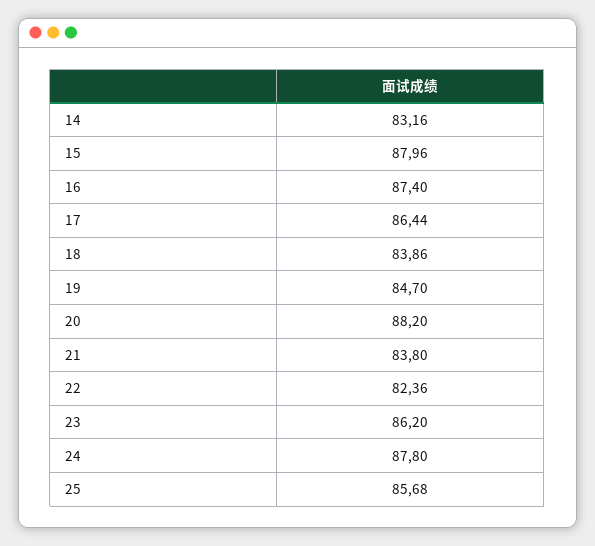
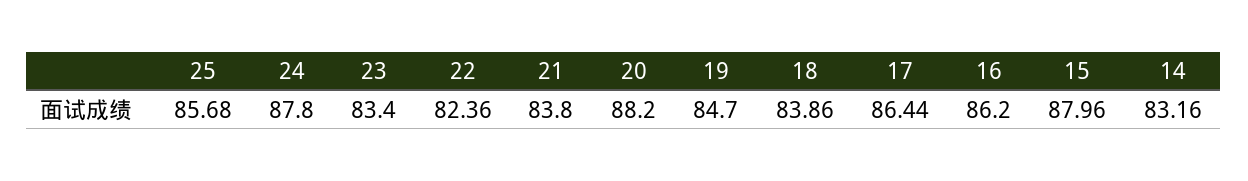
16: 87.4 -> 86.2
23: 86.2 -> 83.4

